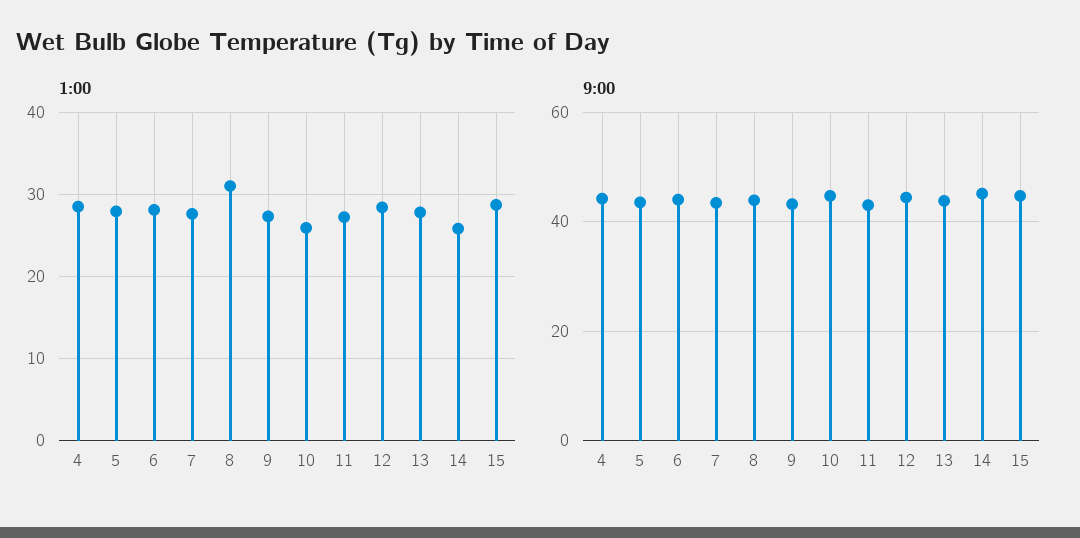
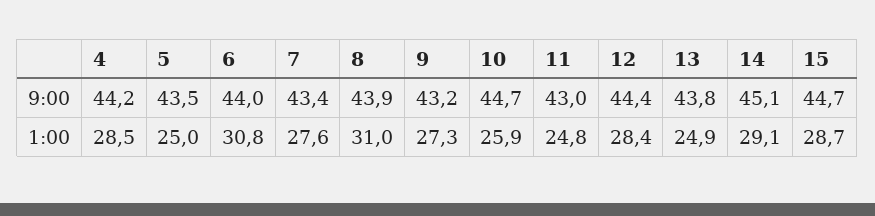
1:00, 5: 28 -> 25
1:00, 6: 28 -> 30.8
1:00, 11: 27 -> 24.8
1:00, 13: 28 -> 24.9
1:00, 14: 26 -> 29.1

